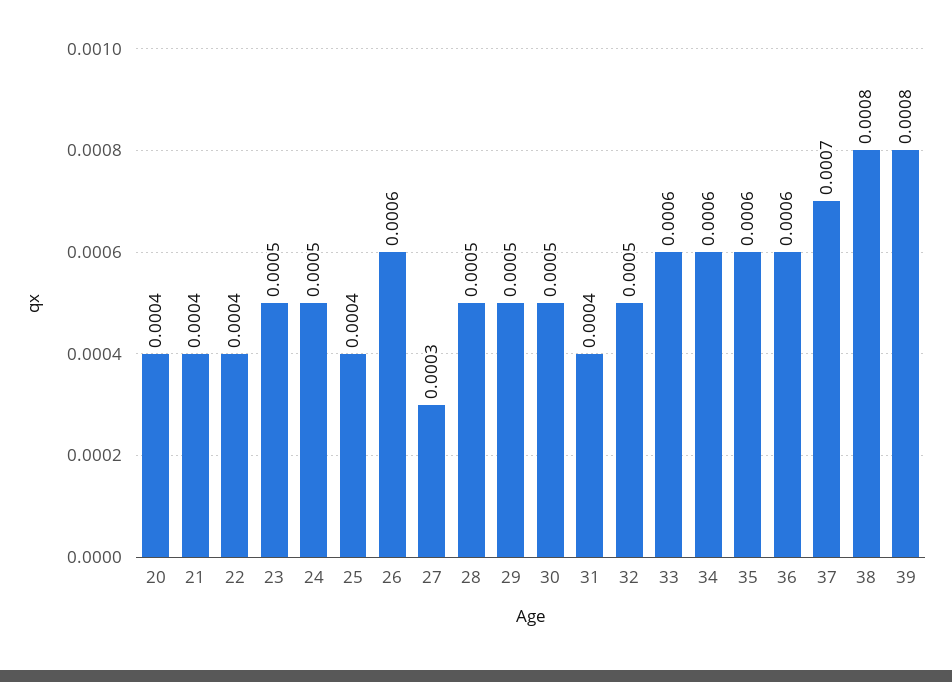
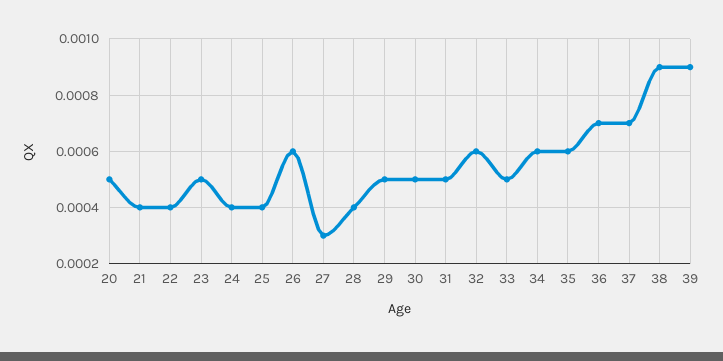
20: 0.0004 -> 0.0005
24: 0.0005 -> 0.0004
28: 0.0005 -> 0.0004
31: 0.0004 -> 0.0005
32: 0.0005 -> 0.0006
33: 0.0006 -> 0.0005
36: 0.0006 -> 0.0007
38: 0.0008 -> 0.0009
39: 0.0008 -> 0.0009

